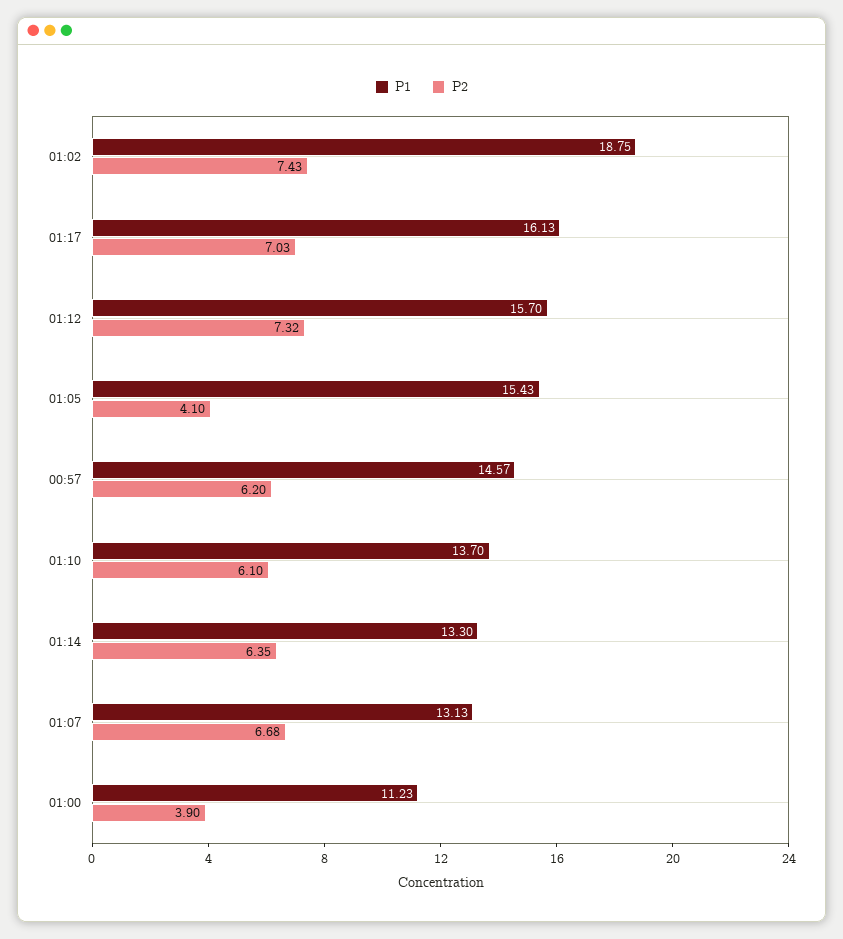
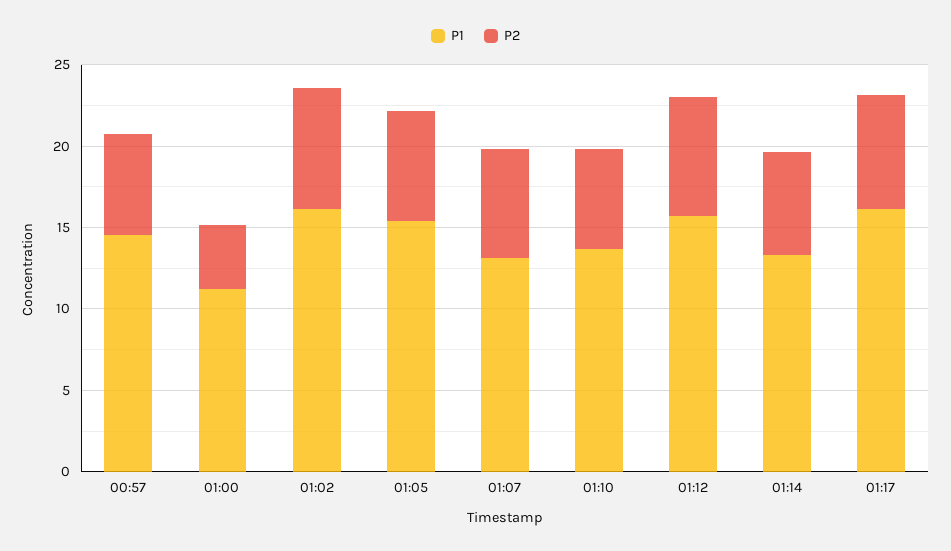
P1, 01:02: 18.75 -> 16
P2, 01:05: 4.1 -> 7

